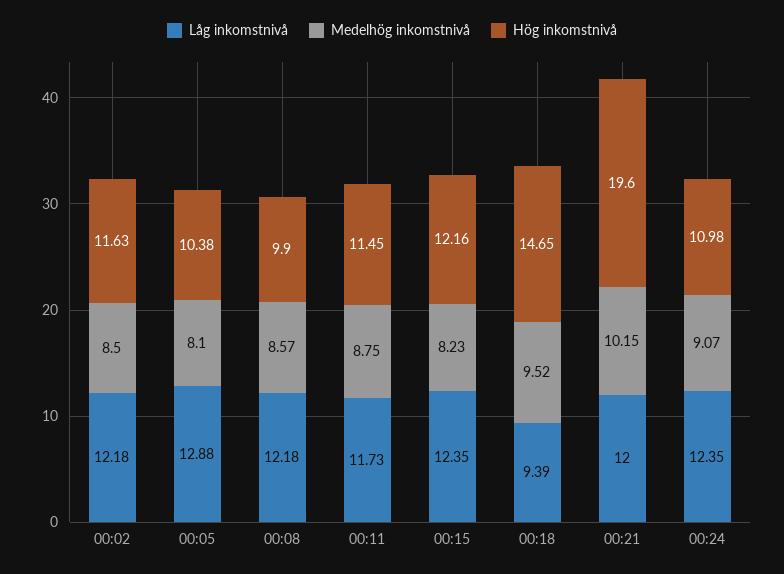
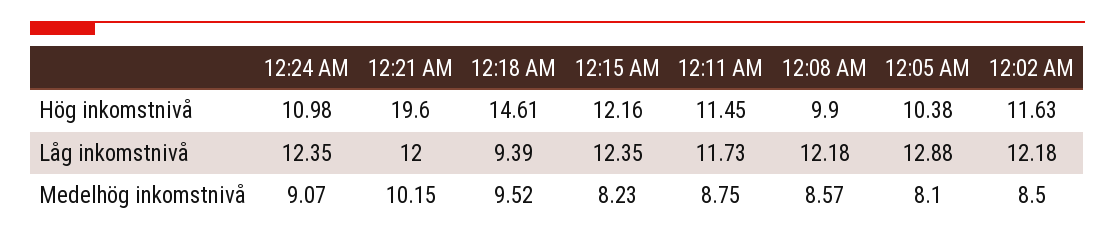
Hög inkomstnivå, 00:18: 14.65 -> 14.61

